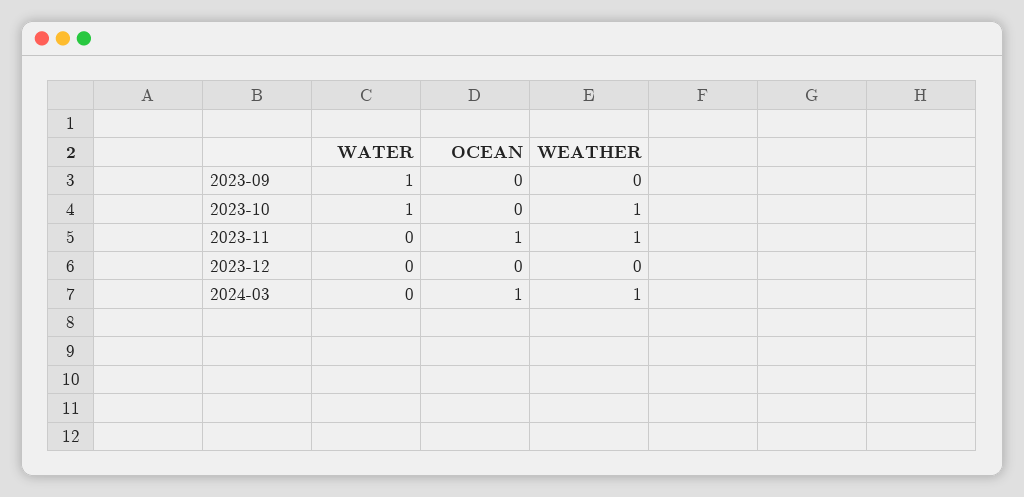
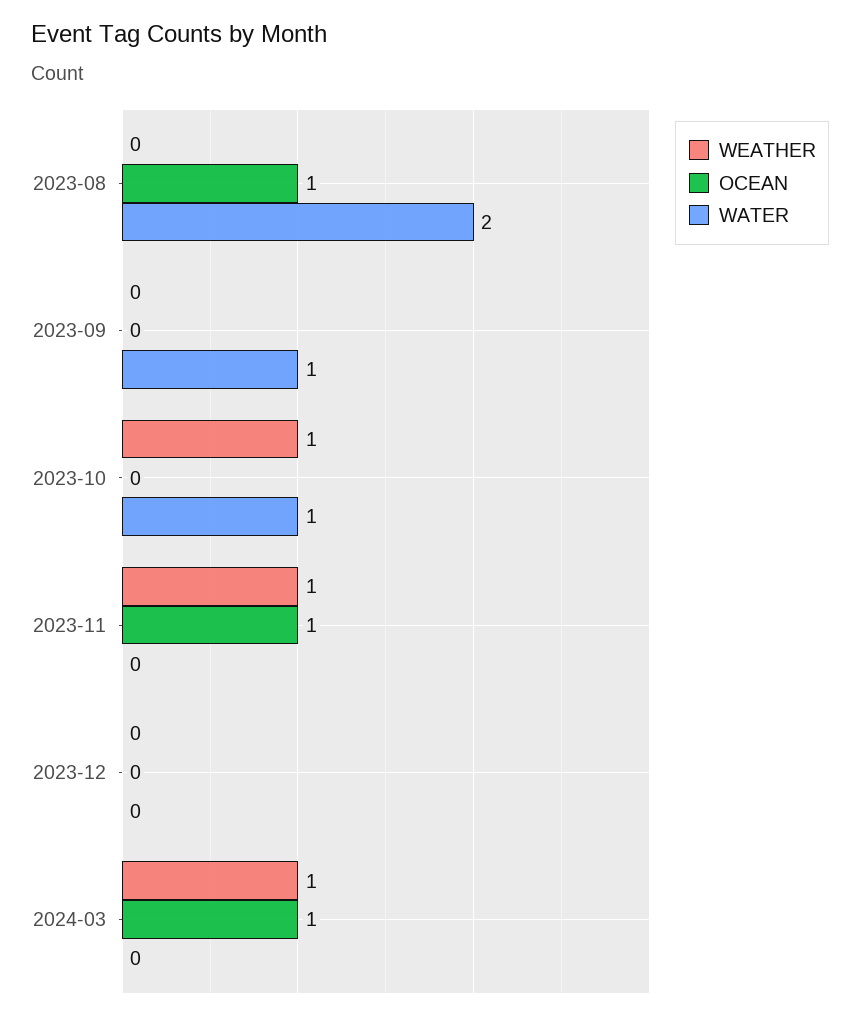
WEATHER, 2023-08: none -> 0
OCEAN, 2023-08: none -> 1
WATER, 2023-08: none -> 2

